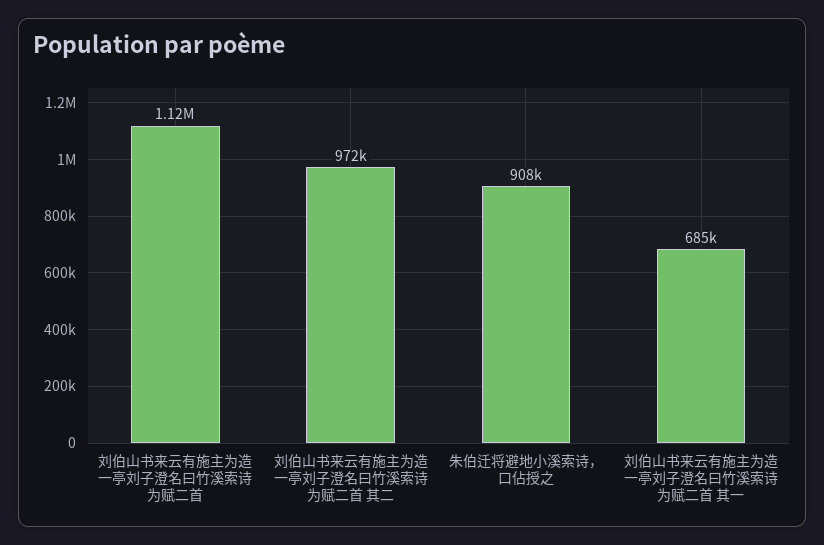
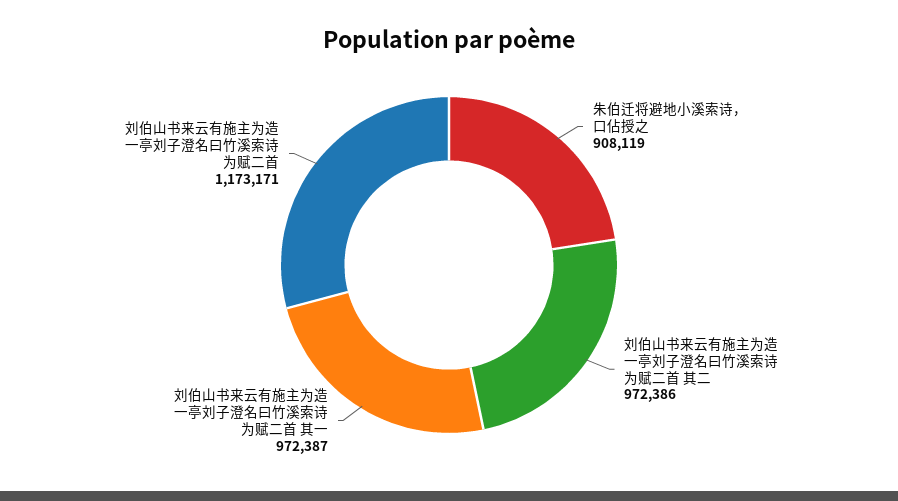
刘伯山书来云有施主为造一亭刘子澄名曰竹溪索诗为赋二首: 1120000 -> 1173171
刘伯山书来云有施主为造一亭刘子澄名曰竹溪索诗为赋二首 其一: 685000 -> 972387

